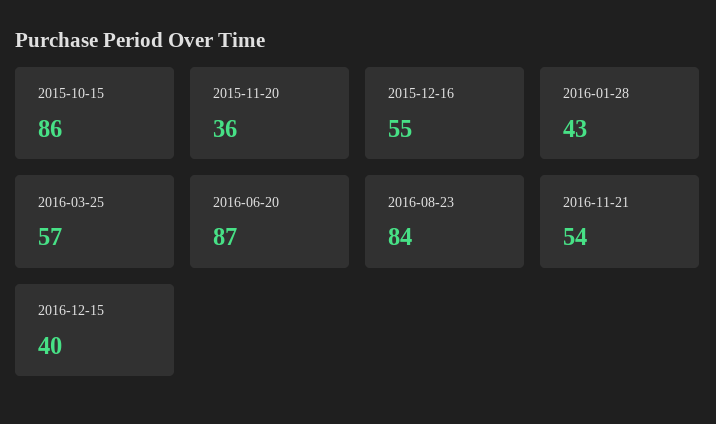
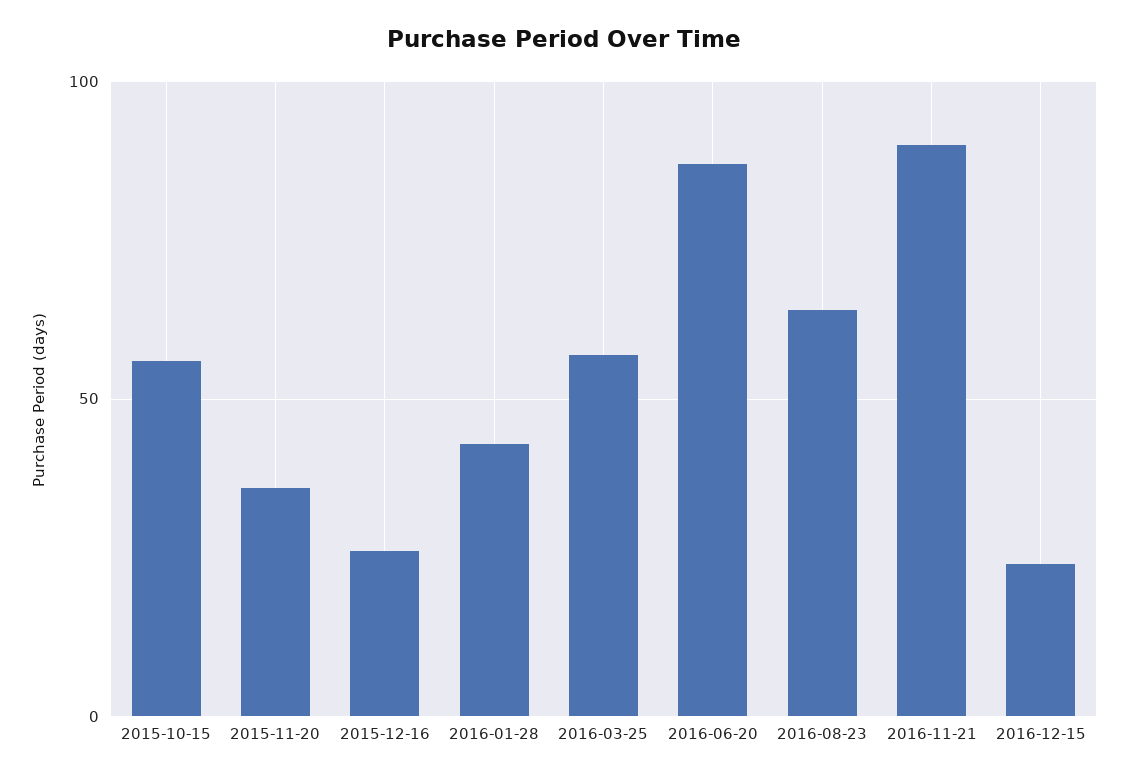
2015-10-15: 86 -> 55
2015-12-16: 55 -> 25
2016-08-23: 84 -> 65
2016-11-21: 54 -> 90
2016-12-15: 40 -> 25

